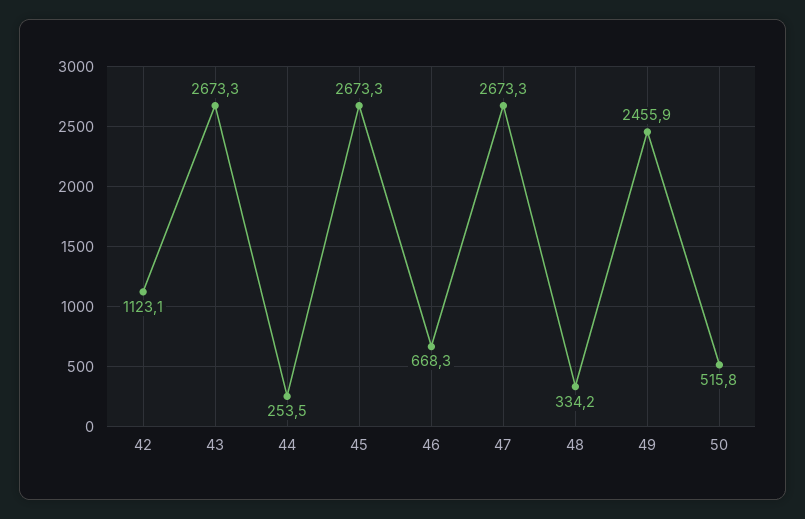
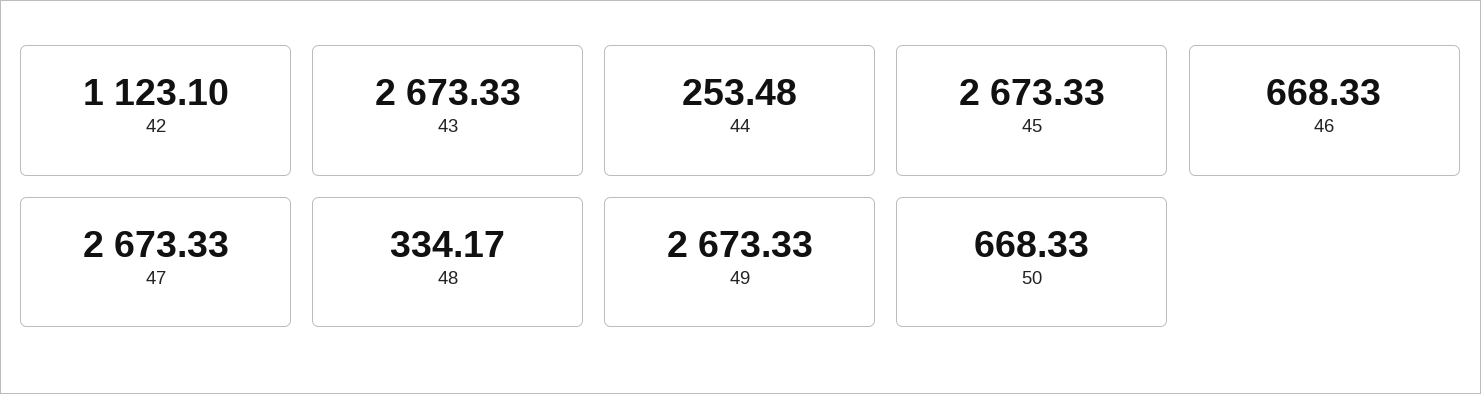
49: 2455.9 -> 2673.33
50: 515.8 -> 668.33

